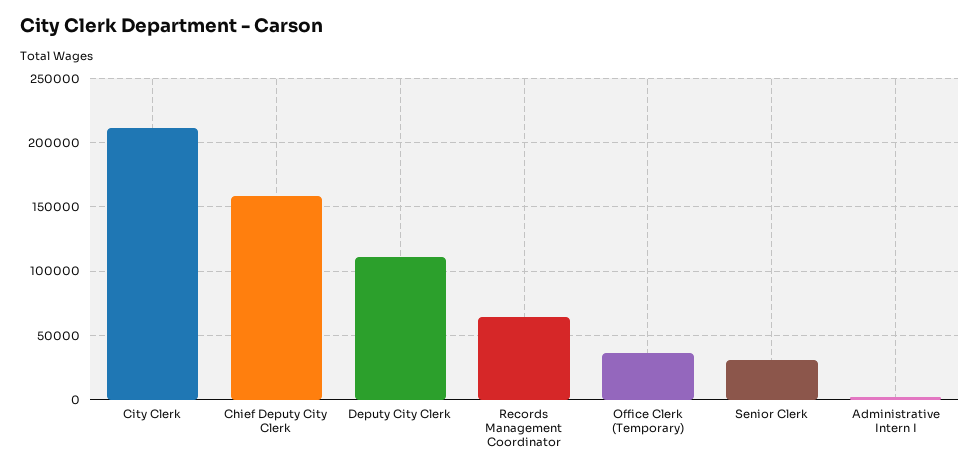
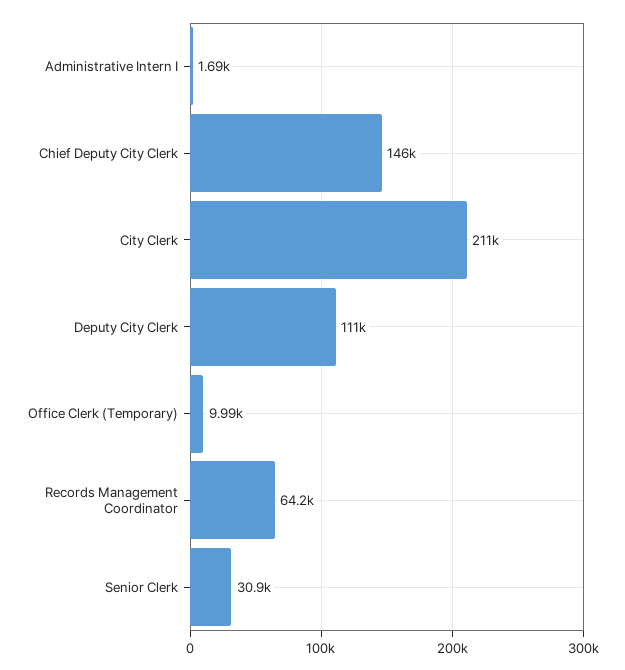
Chief Deputy City Clerk: 160000 -> 146000
Office Clerk (Temporary): 35000 -> 9990

